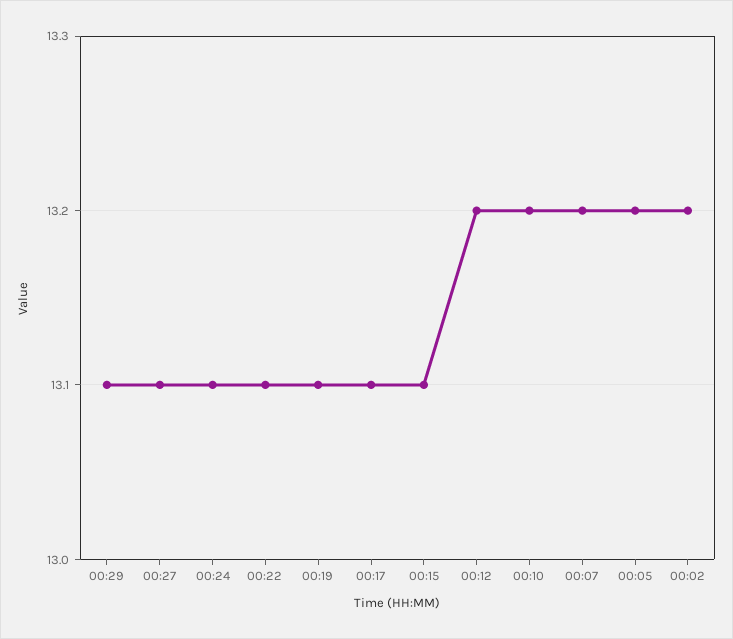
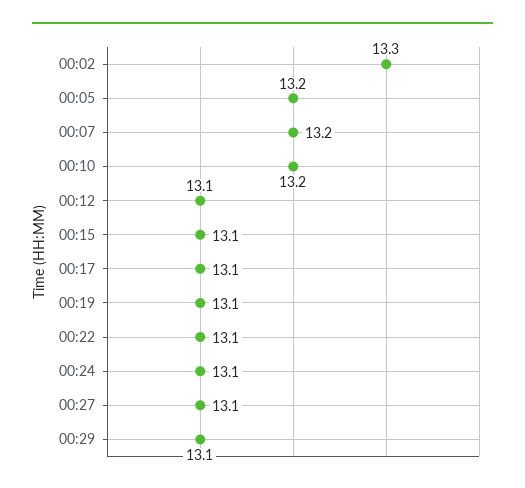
00:12: 13.2 -> 13.1
00:02: 13.2 -> 13.3

